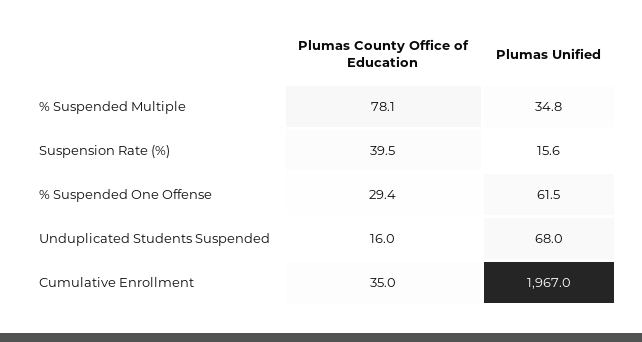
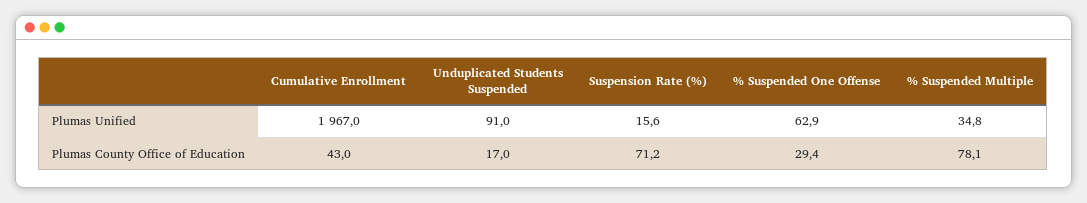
Plumas County Office of Education, Suspension Rate (%): 39.5 -> 71.2
Plumas Unified, % Suspended One Offense: 61.5 -> 62.9
Plumas County Office of Education, Unduplicated Students Suspended: 16 -> 17
Plumas Unified, Unduplicated Students Suspended: 68 -> 91
Plumas County Office of Education, Cumulative Enrollment: 35 -> 43

